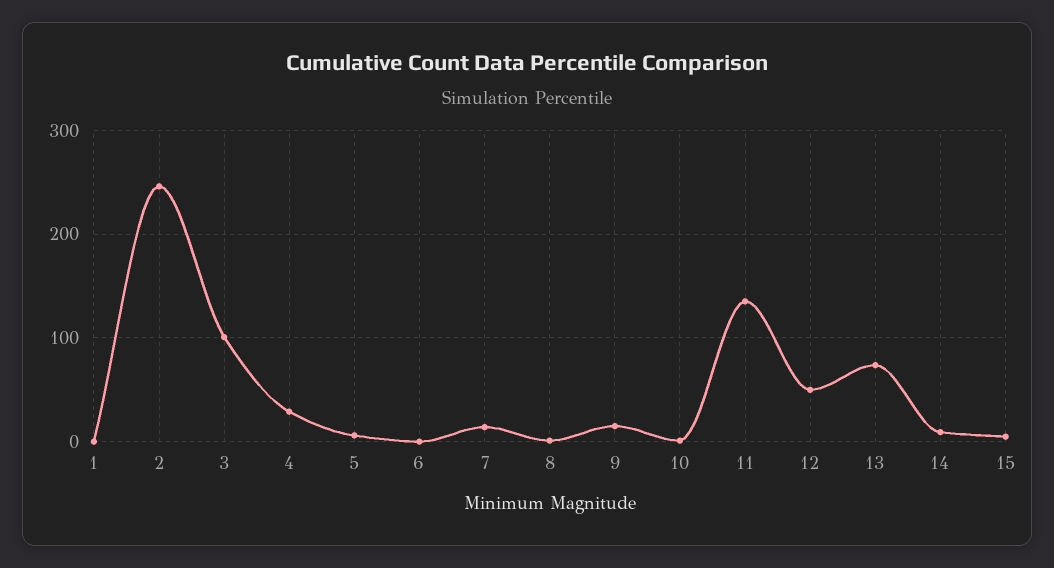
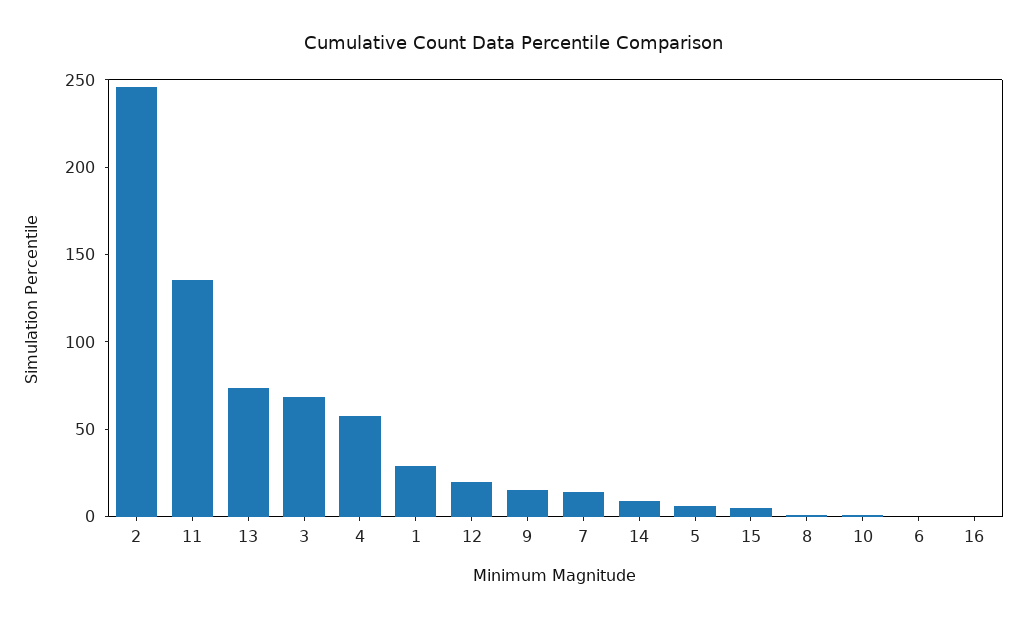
1: 0 -> 30
3: 100 -> 70
4: 30 -> 60
12: 50 -> 20
16: none -> 0

